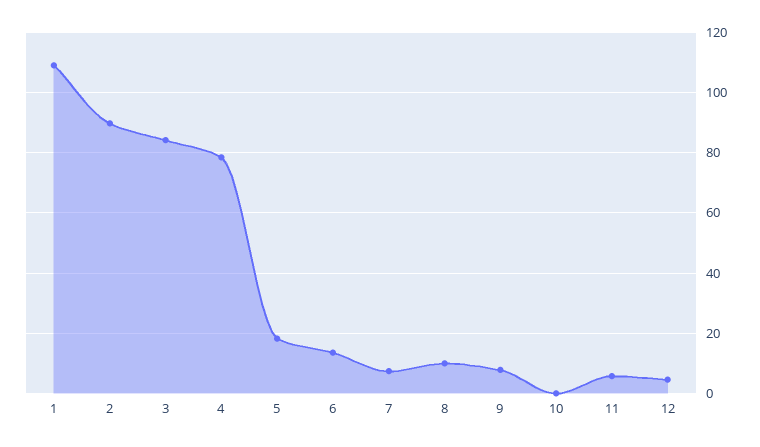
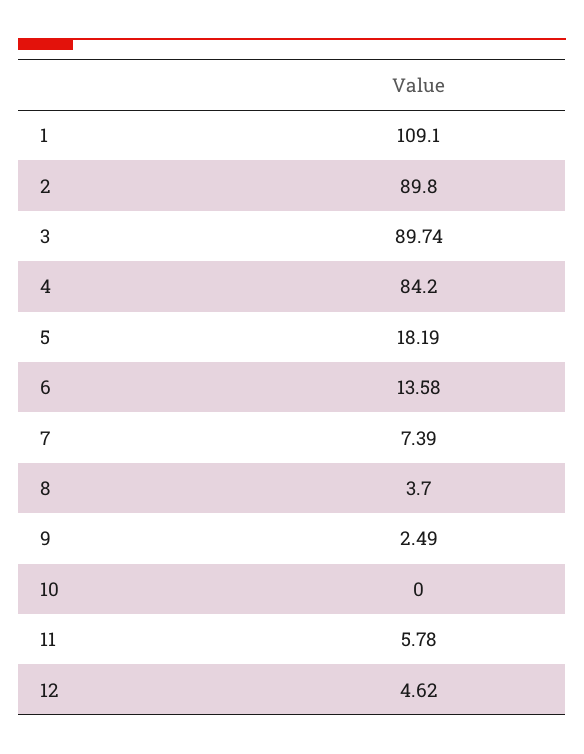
3: 84 -> 89.74
4: 78 -> 84.2
8: 10 -> 3.7
9: 8 -> 2.49

